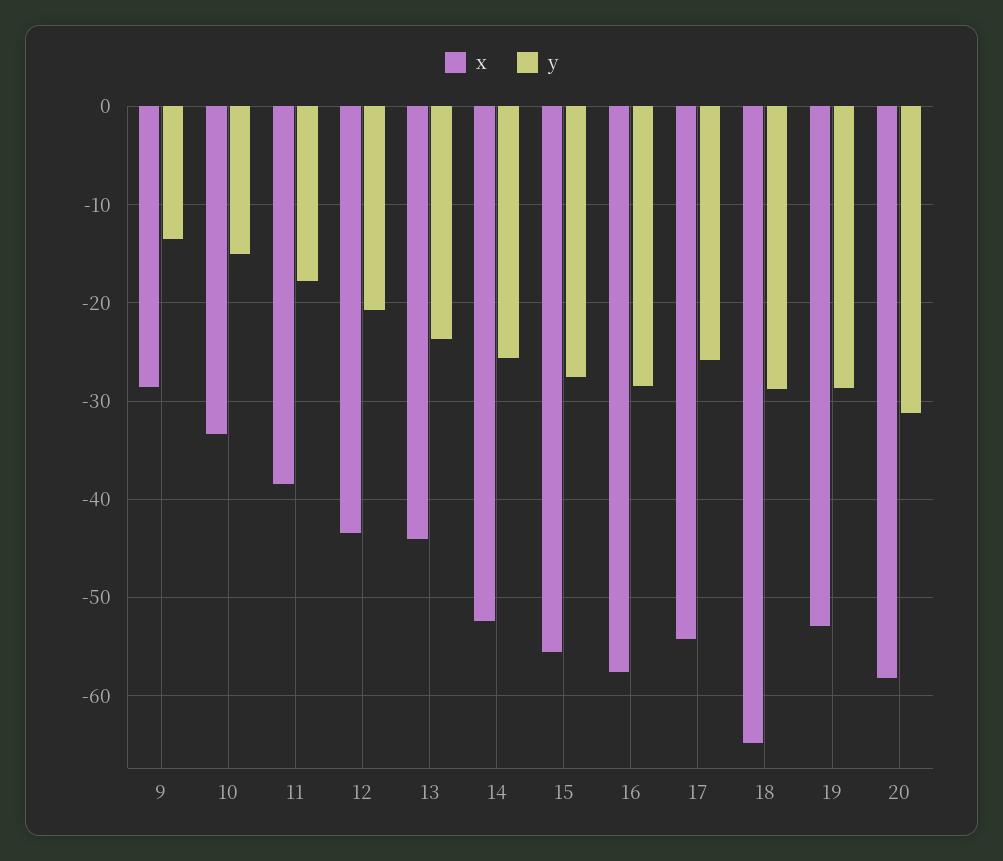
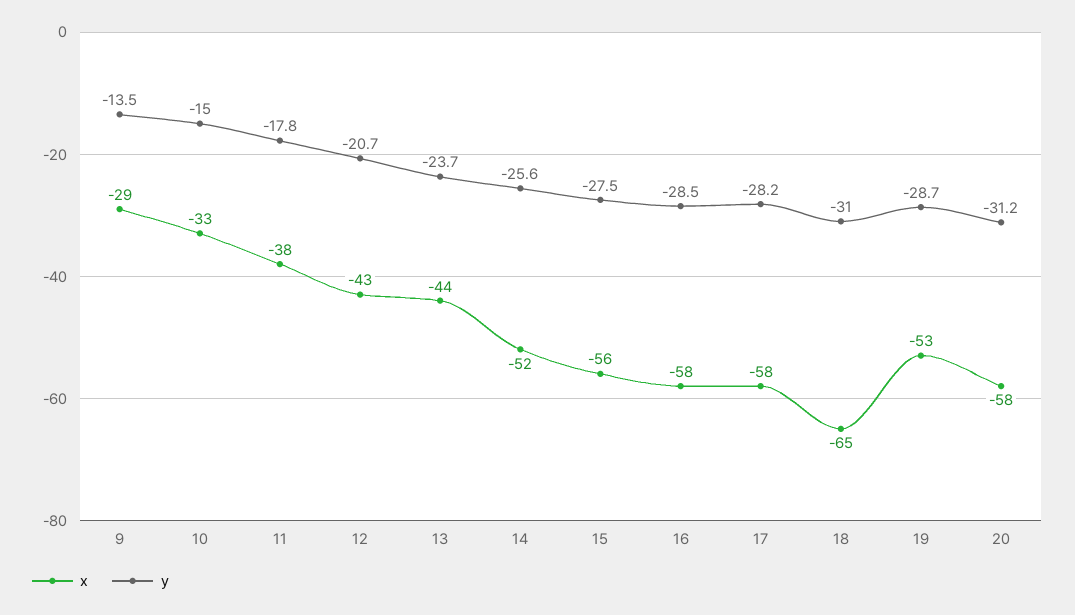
x, 17: -54 -> -58
y, 17: -26 -> -28.2
y, 18: -29 -> -31

